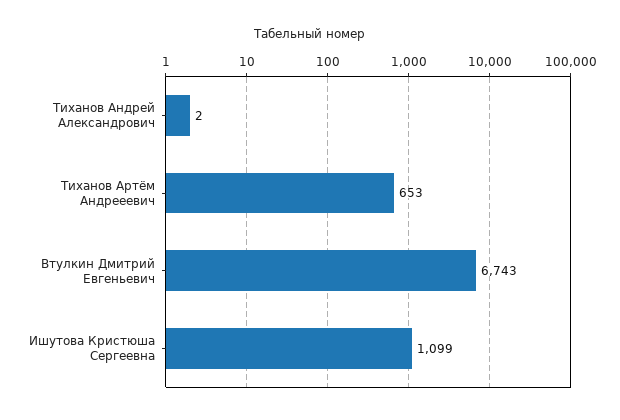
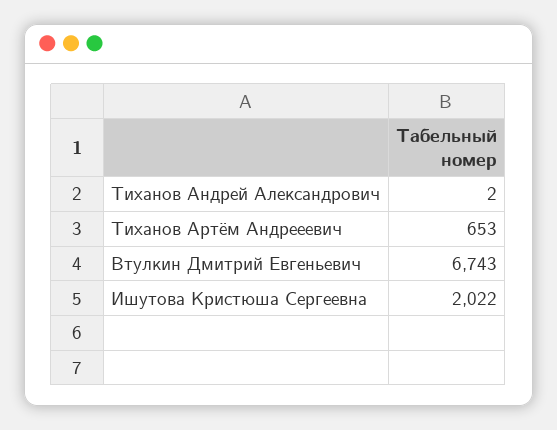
Ишутова Кристюша Сергеевна: 1099 -> 2022

